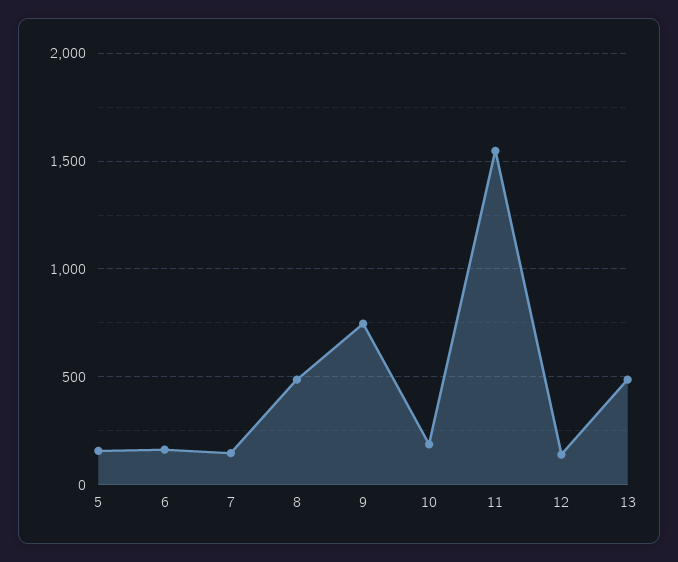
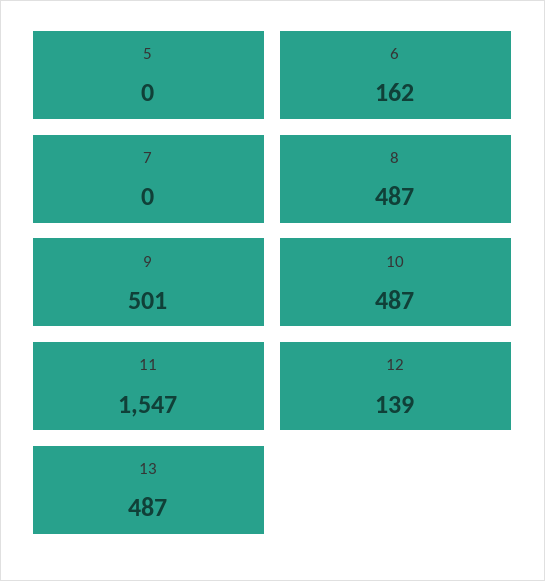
5: 150 -> 0
7: 150 -> 0
9: 750 -> 501
10: 200 -> 487

